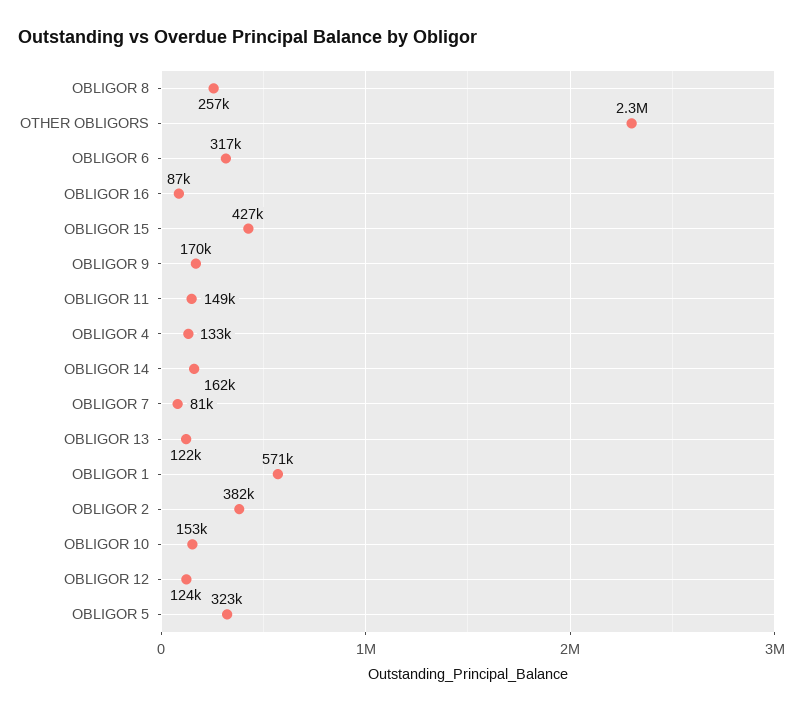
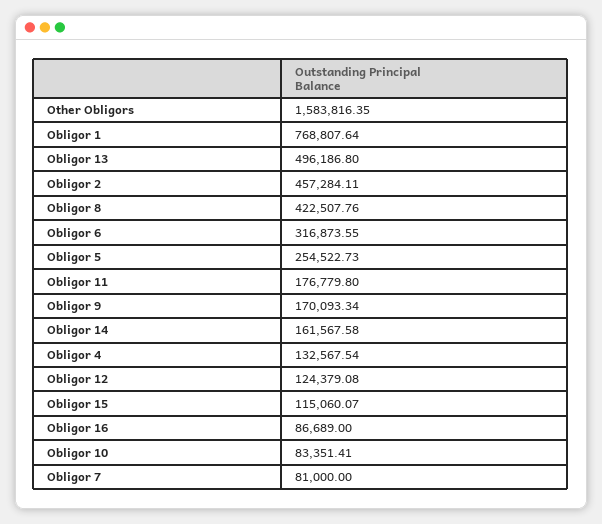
OBLIGOR 8: 257000 -> 422507.76
OTHER OBLIGORS: 2300000 -> 1583816.35
OBLIGOR 15: 427000 -> 115060.07
OBLIGOR 11: 149000 -> 176779.8
OBLIGOR 13: 122000 -> 496186.8
OBLIGOR 1: 571000 -> 768807.64
OBLIGOR 2: 382000 -> 457284.11
OBLIGOR 10: 153000 -> 83351.41
OBLIGOR 5: 323000 -> 254522.73

